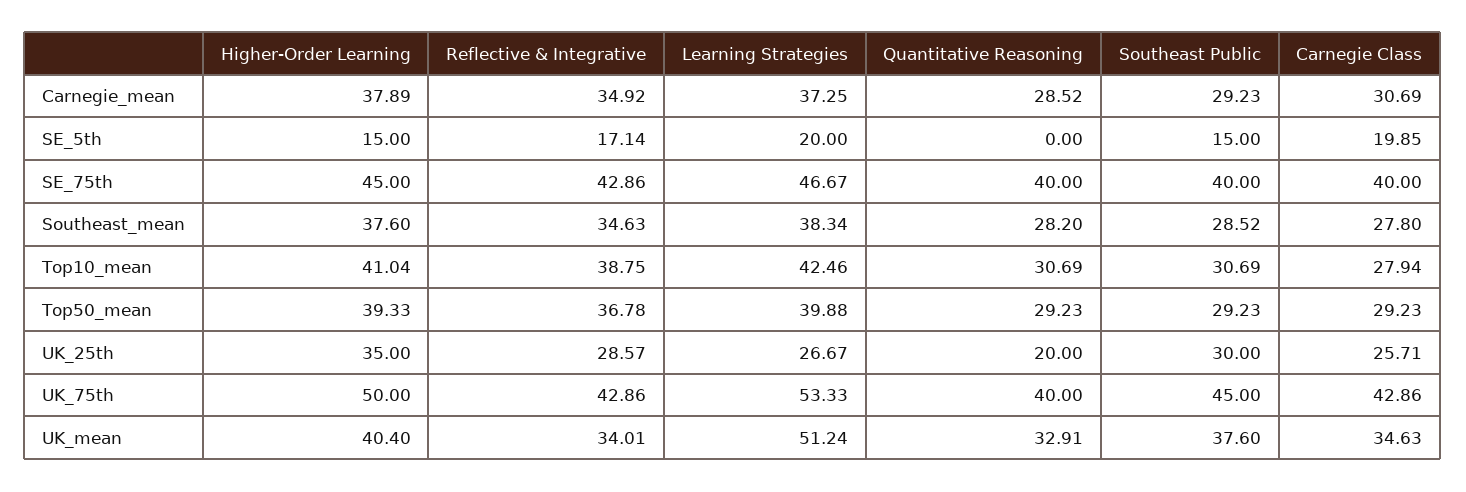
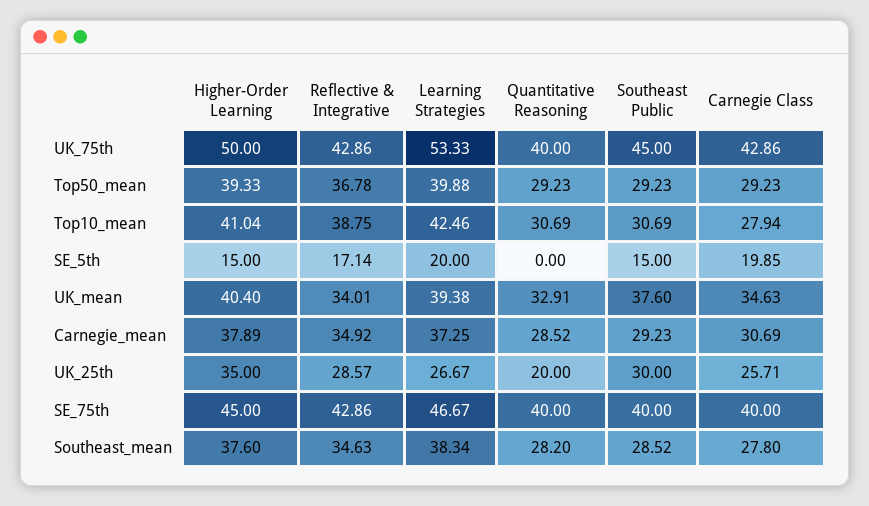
Learning Strategies, UK_mean: 51.24 -> 39.38

